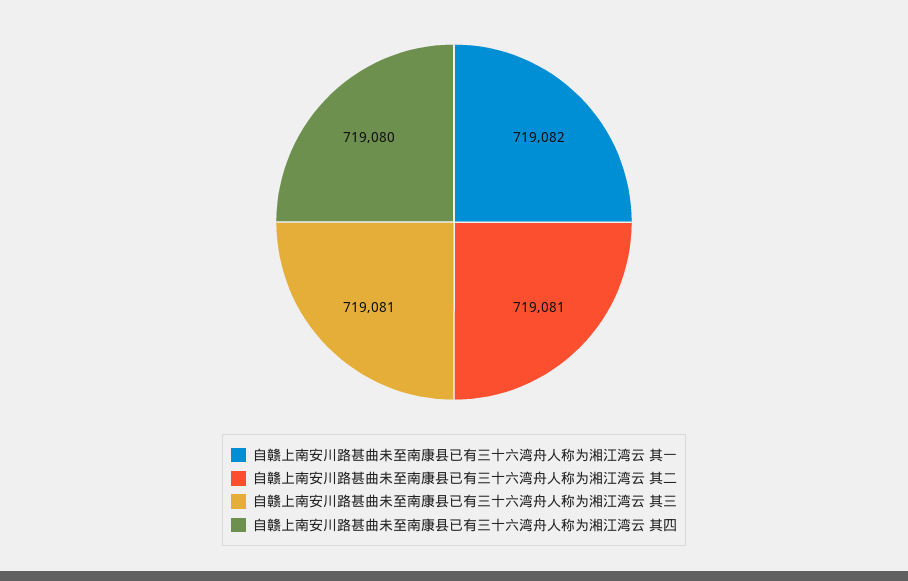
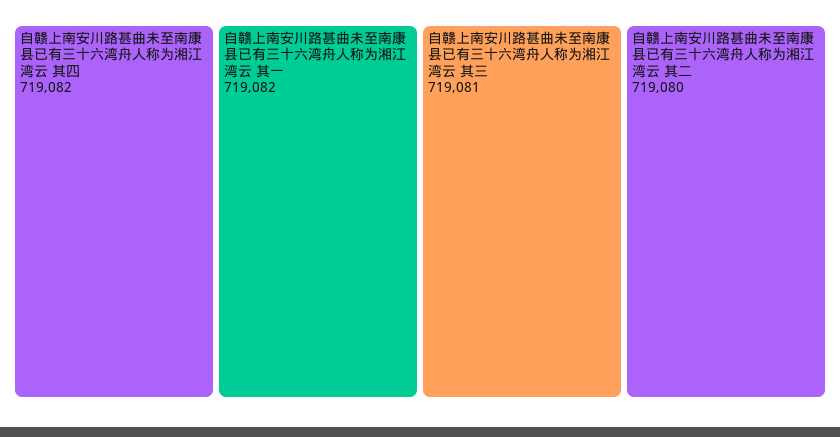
自赣上南安川路甚曲未至南康县已有三十六湾舟人称为湘江湾云 其二: 719081 -> 719080
自赣上南安川路甚曲未至南康县已有三十六湾舟人称为湘江湾云 其四: 719080 -> 719082

